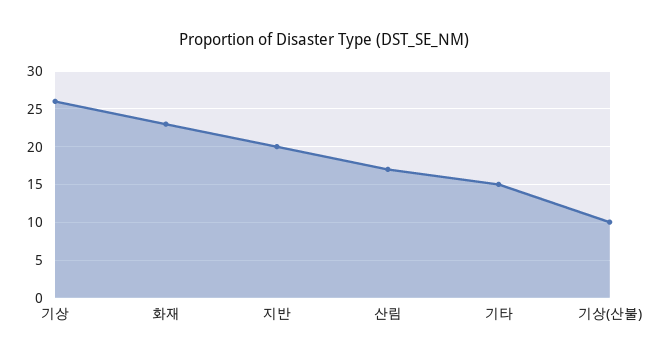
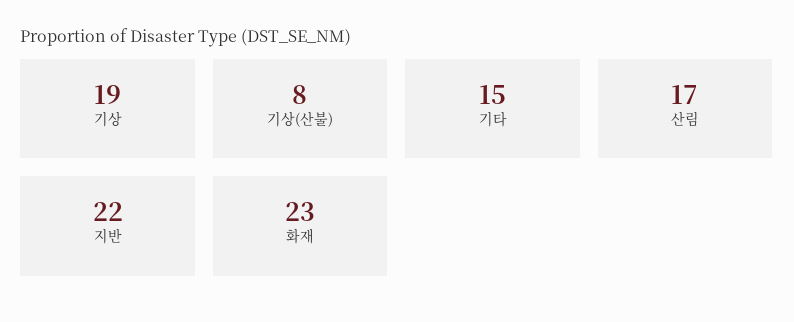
기상: 26 -> 19
지반: 20 -> 22
기상(산불): 10 -> 8

